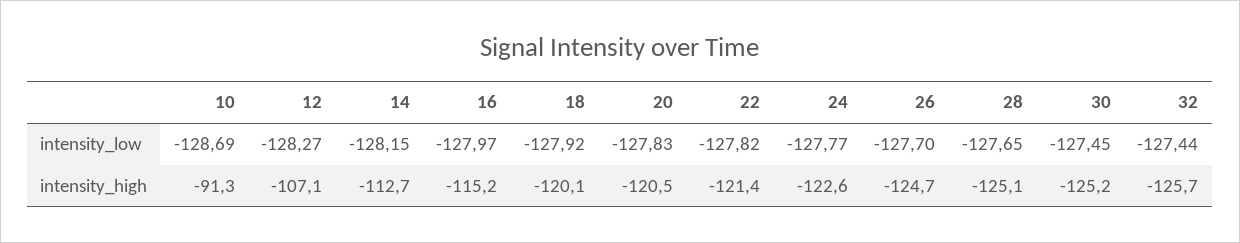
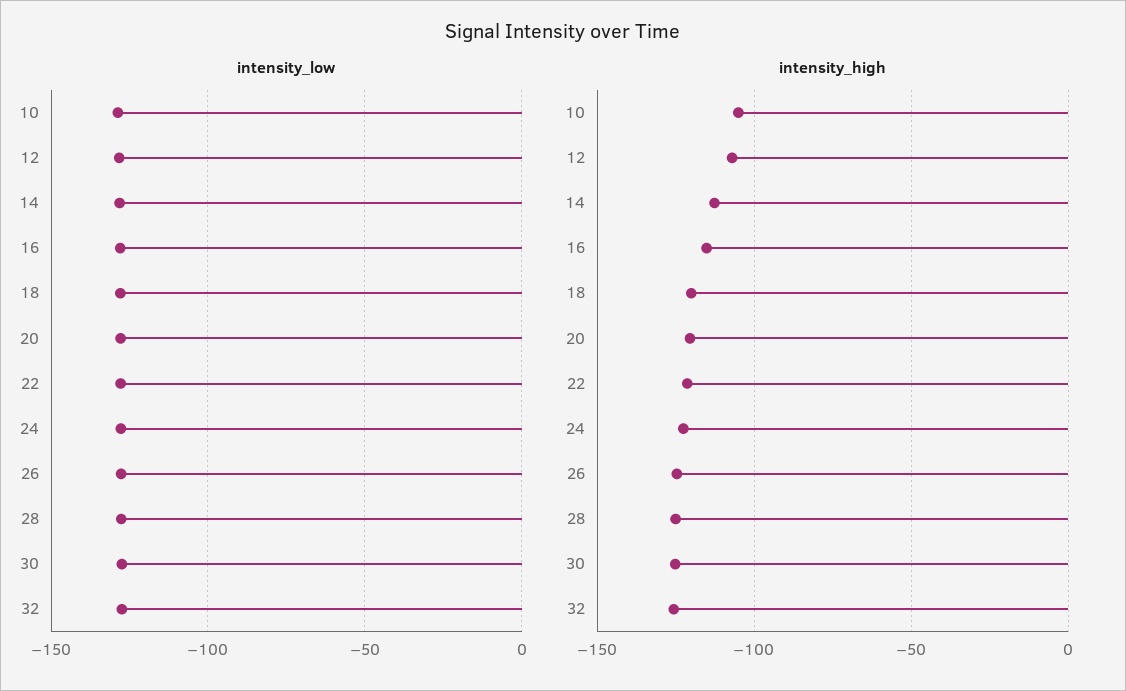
intensity_high, 10: -91.3 -> -105

